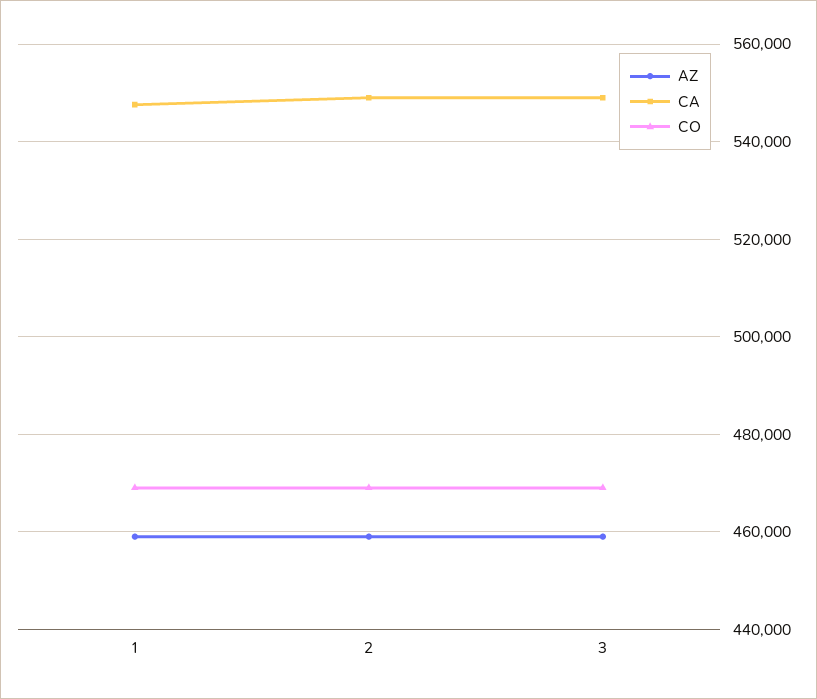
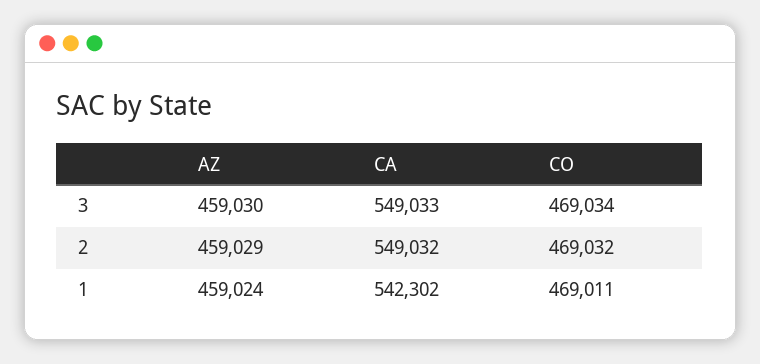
CA, 1: 548000 -> 542302

